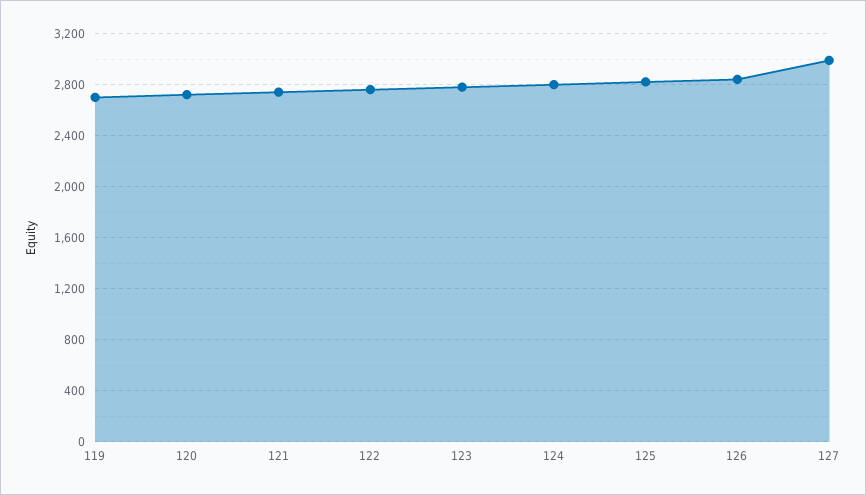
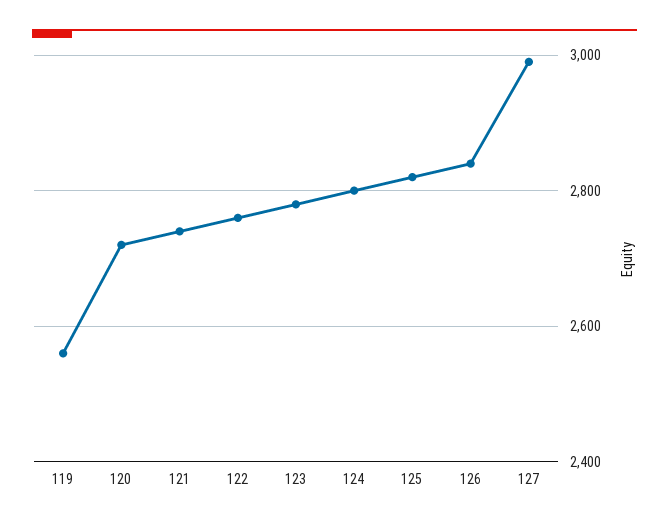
119: 2700 -> 2560

